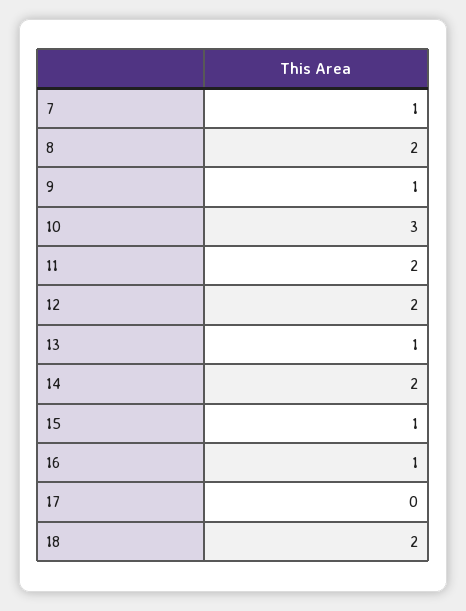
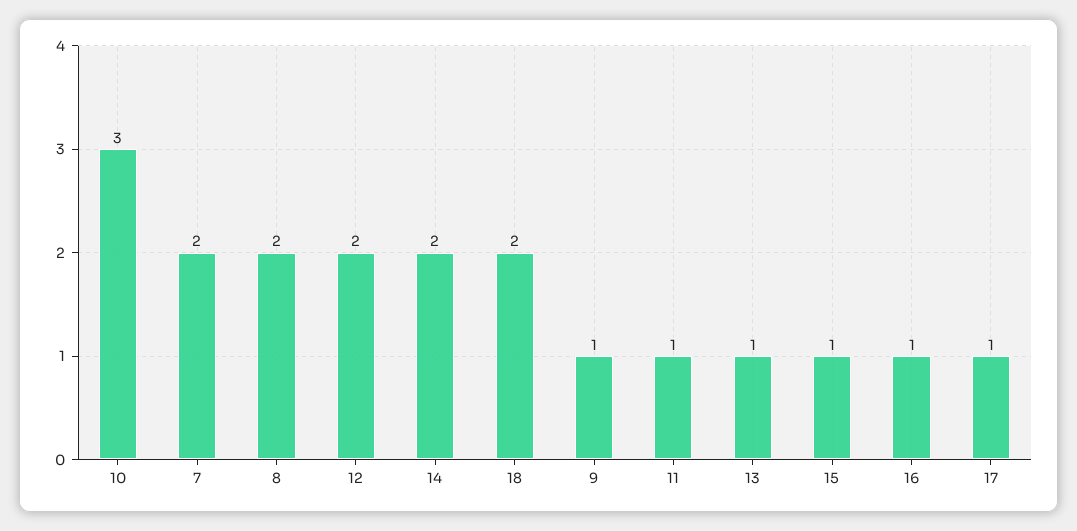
7: 1 -> 2
11: 2 -> 1
17: 0 -> 1

